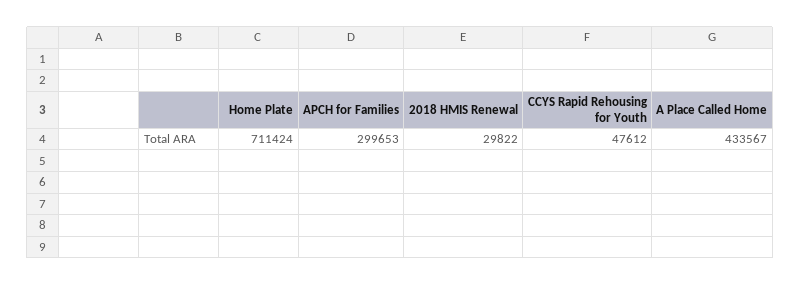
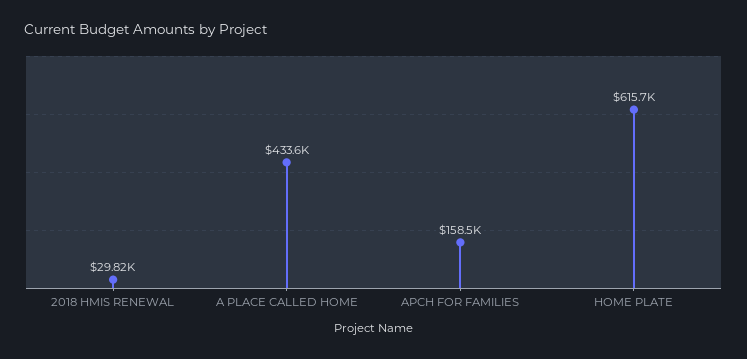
Home Plate: 711424 -> 615700
APCH for Families: 299653 -> 158500
CCYS Rapid Rehousing for Youth: 47612 -> none

